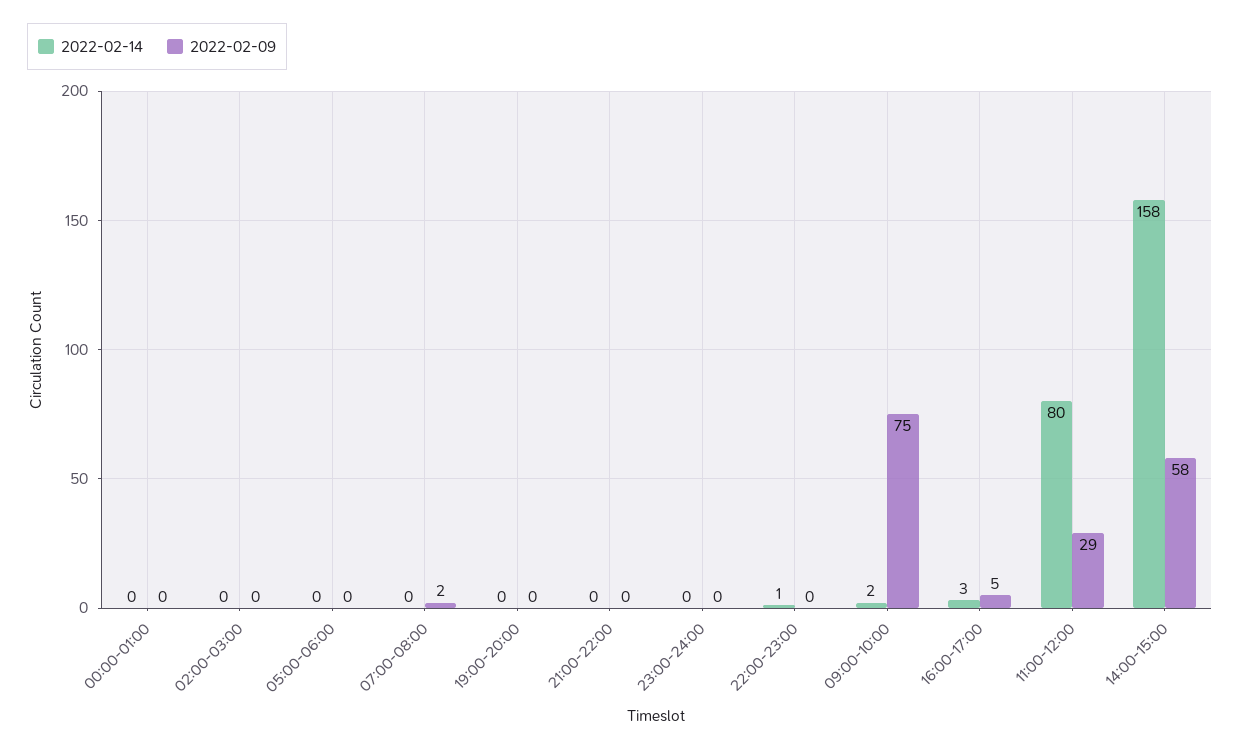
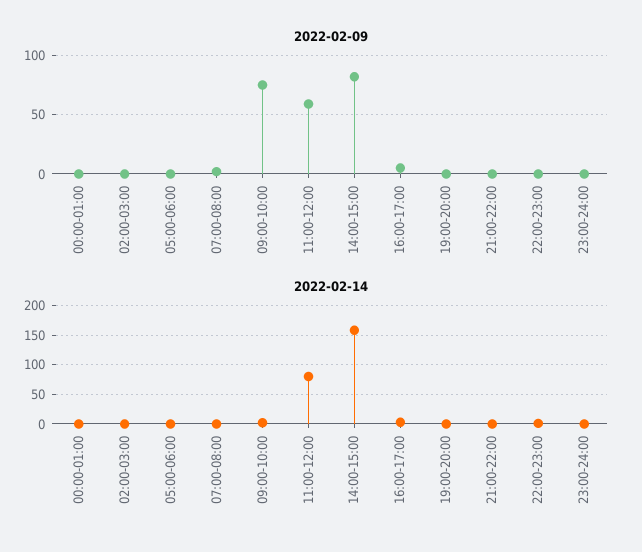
2022-02-09, 11:00-12:00: 29 -> 60
2022-02-09, 14:00-15:00: 58 -> 80

